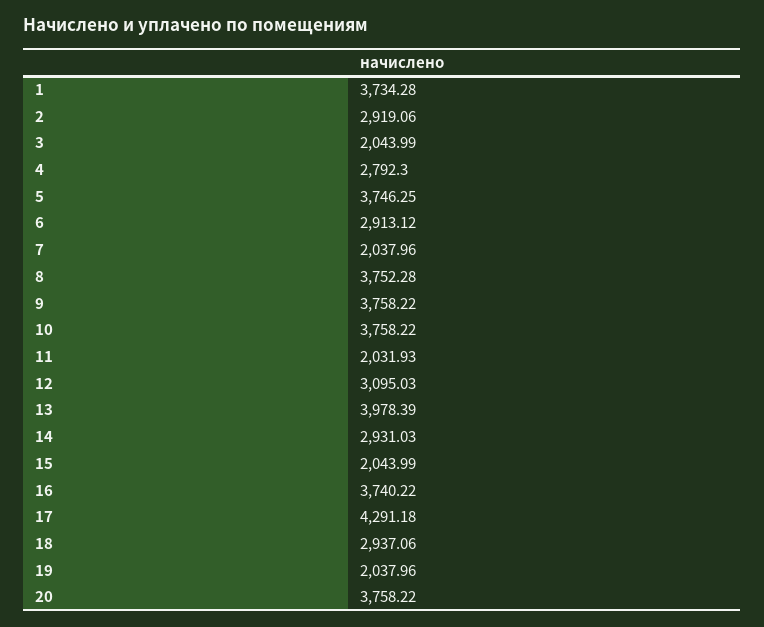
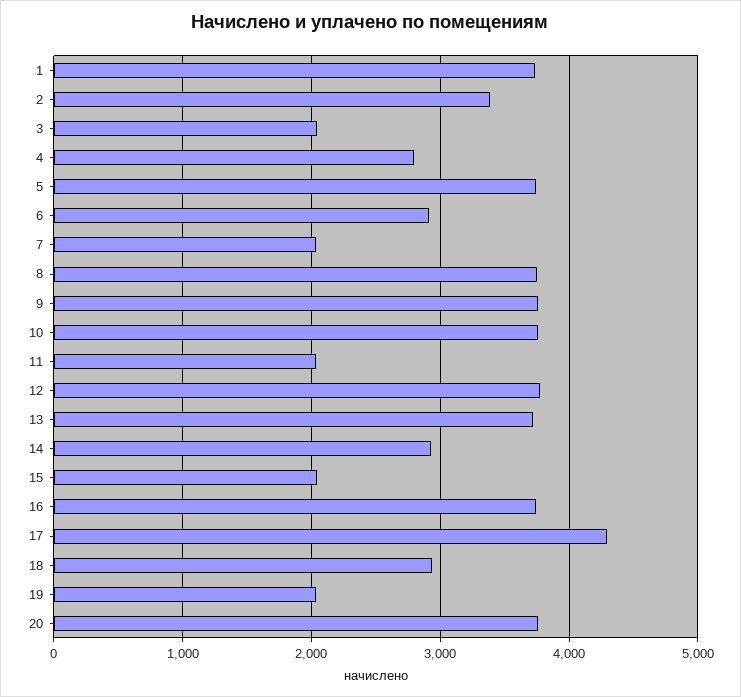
2: 2919.06 -> 3400
12: 3095.03 -> 3800
13: 3978.39 -> 3700

